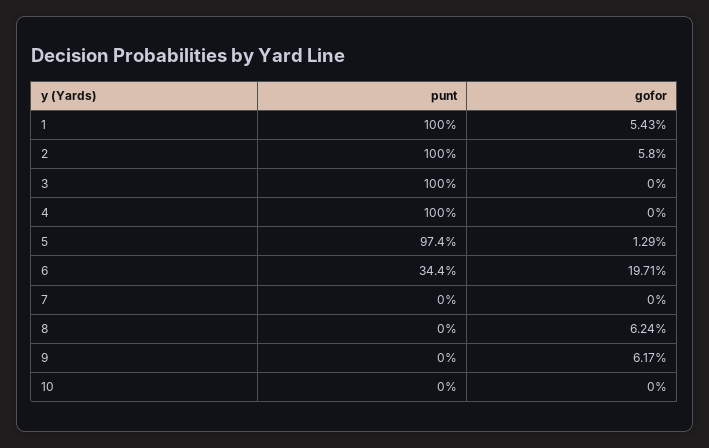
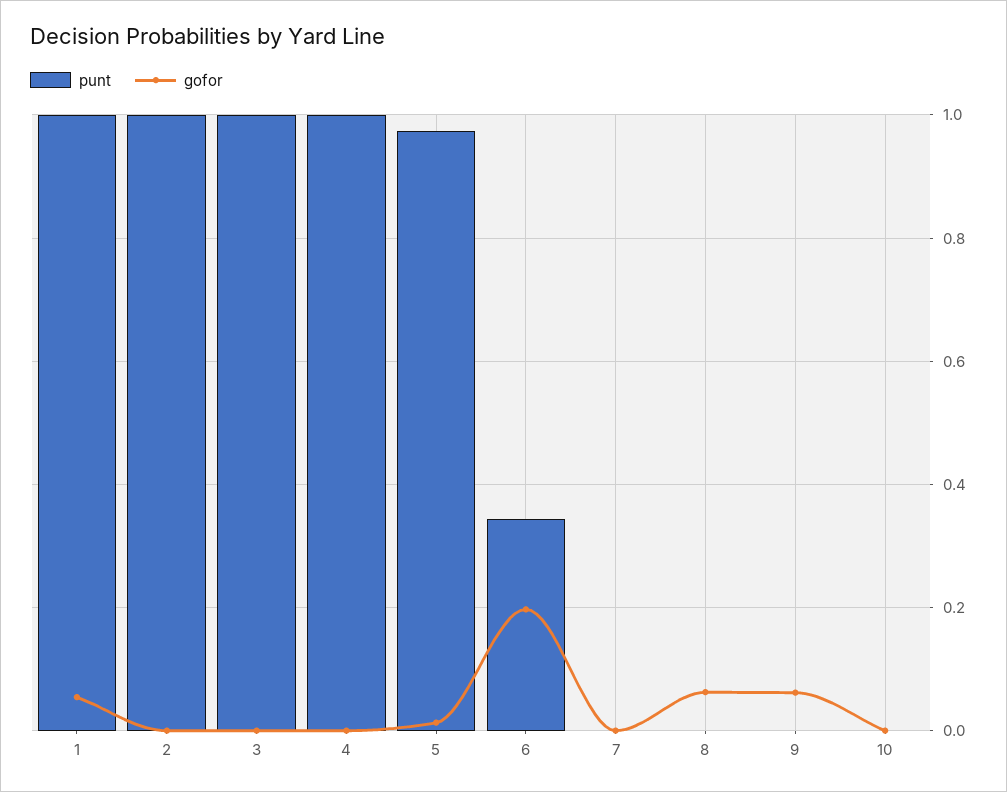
gofor, 2: 0.058 -> 0

